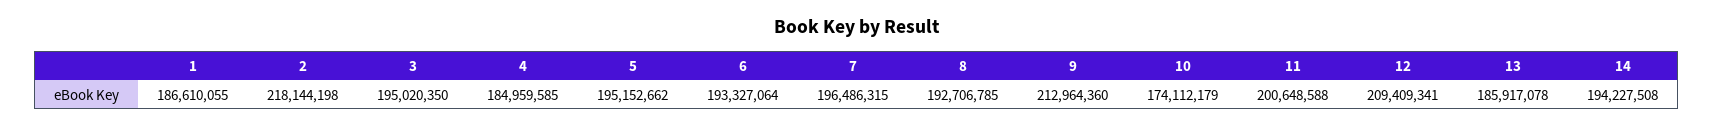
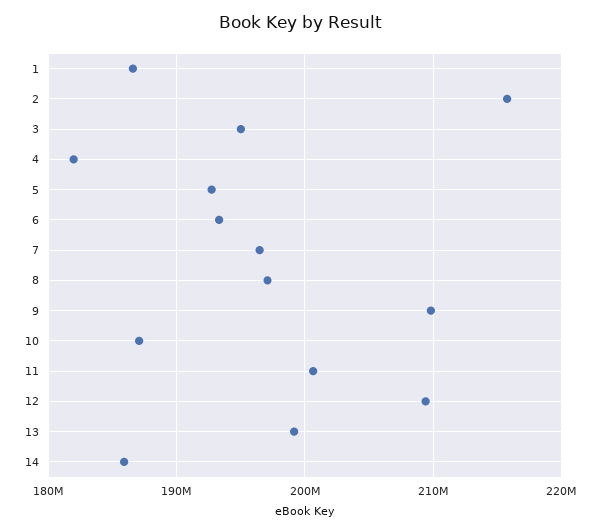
2: 218144198 -> 216000000
4: 184959585 -> 182000000
5: 195152662 -> 193000000
8: 192706785 -> 197000000
9: 212964360 -> 210000000
10: 174112179 -> 187000000
13: 185917078 -> 199000000
14: 194227508 -> 186000000

